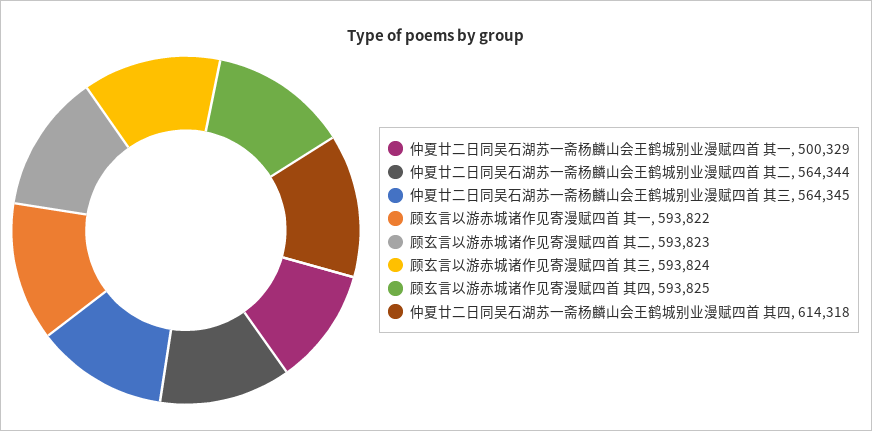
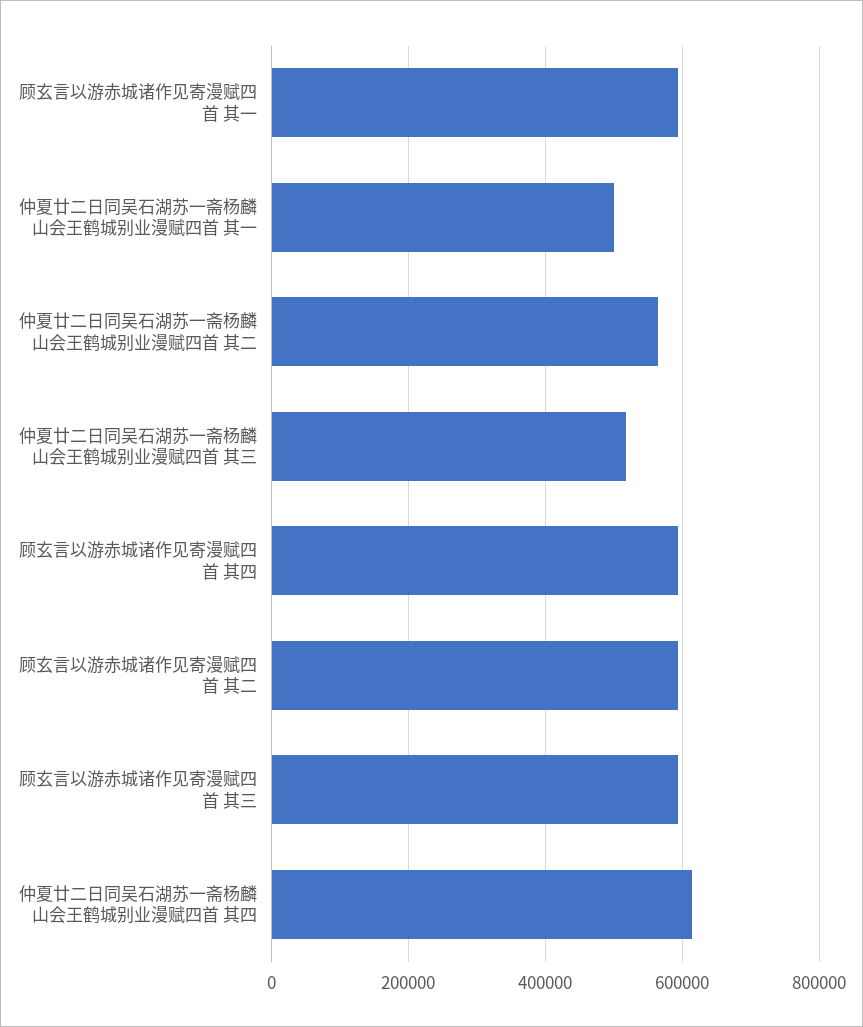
仲夏廿二日同吴石湖苏一斋杨麟山会王鹤城别业漫赋四首 其三: 564345 -> 520000

